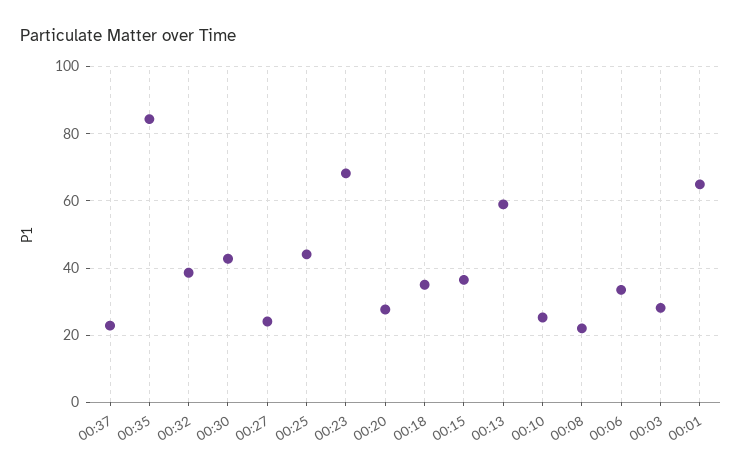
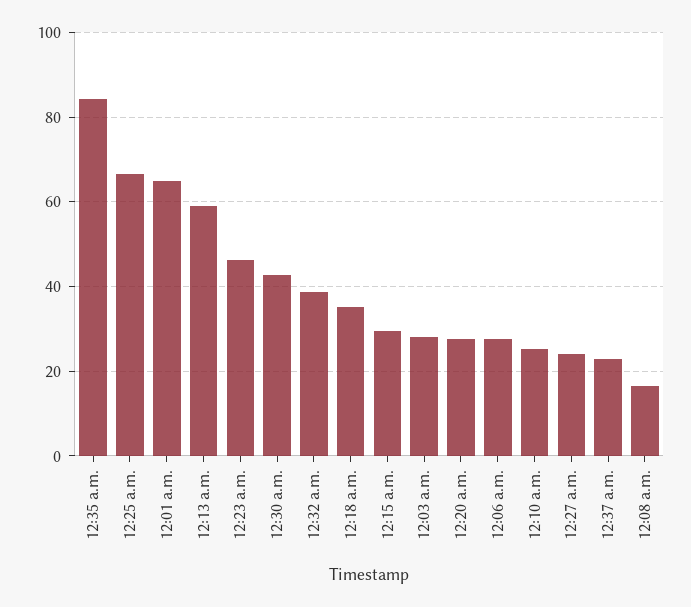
00:25: 44 -> 66
00:23: 68 -> 46
00:15: 36 -> 30
00:08: 22 -> 16
00:06: 34 -> 28

